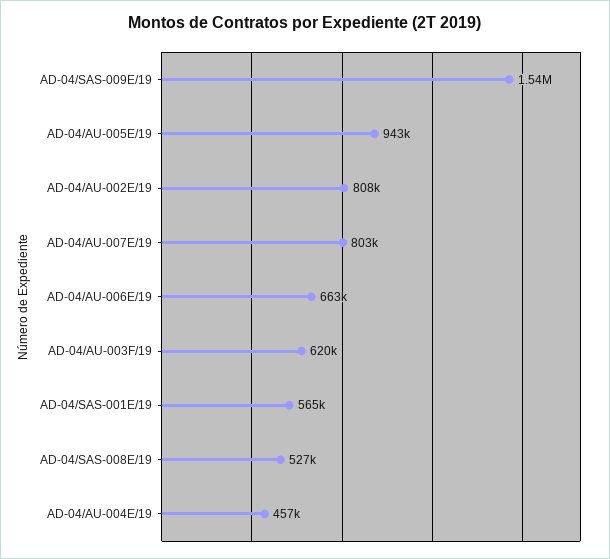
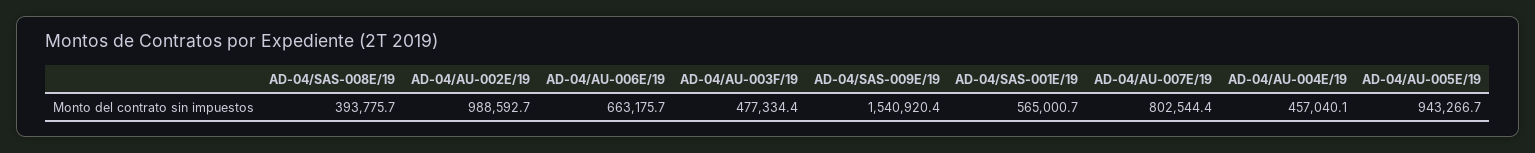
AD-04/AU-002E/19: 808000 -> 988592.7
AD-04/AU-003F/19: 620000 -> 477334.4
AD-04/SAS-008E/19: 527000 -> 393775.7

